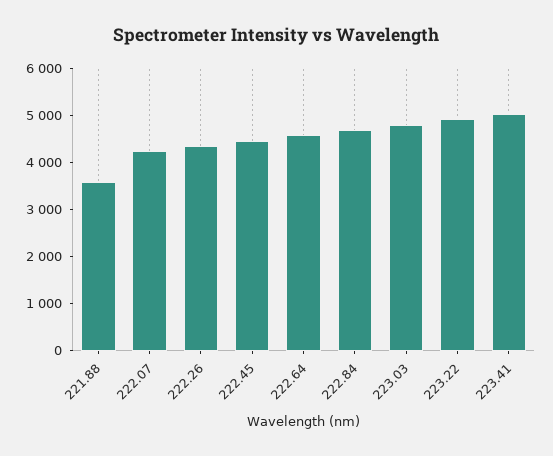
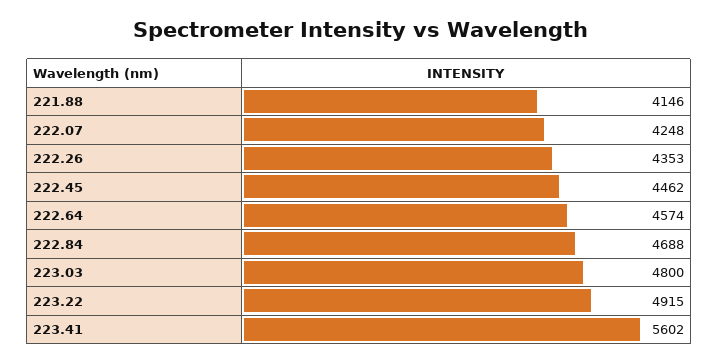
221.88: 3600 -> 4146
223.41: 5000 -> 5602

